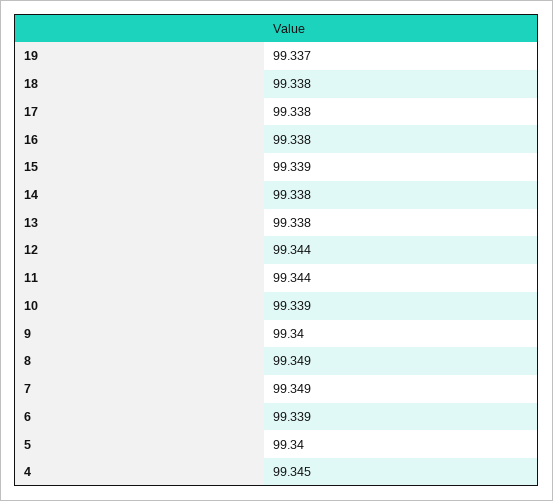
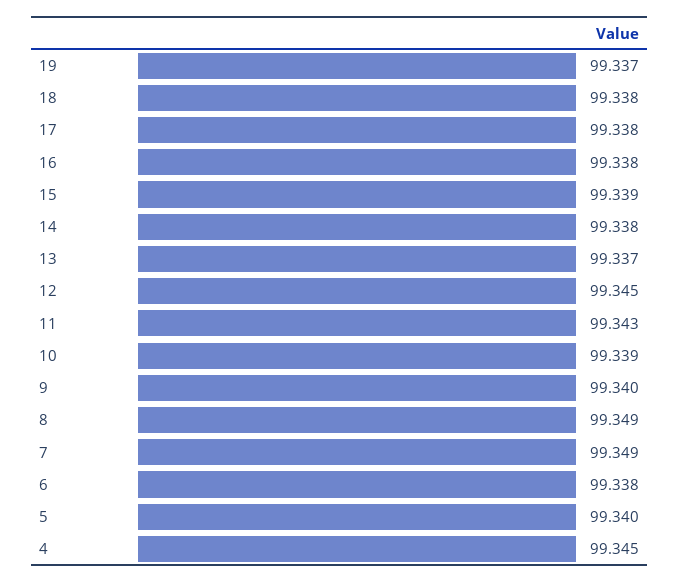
13: 99.338 -> 99.337
12: 99.344 -> 99.345
11: 99.344 -> 99.343
6: 99.339 -> 99.338

